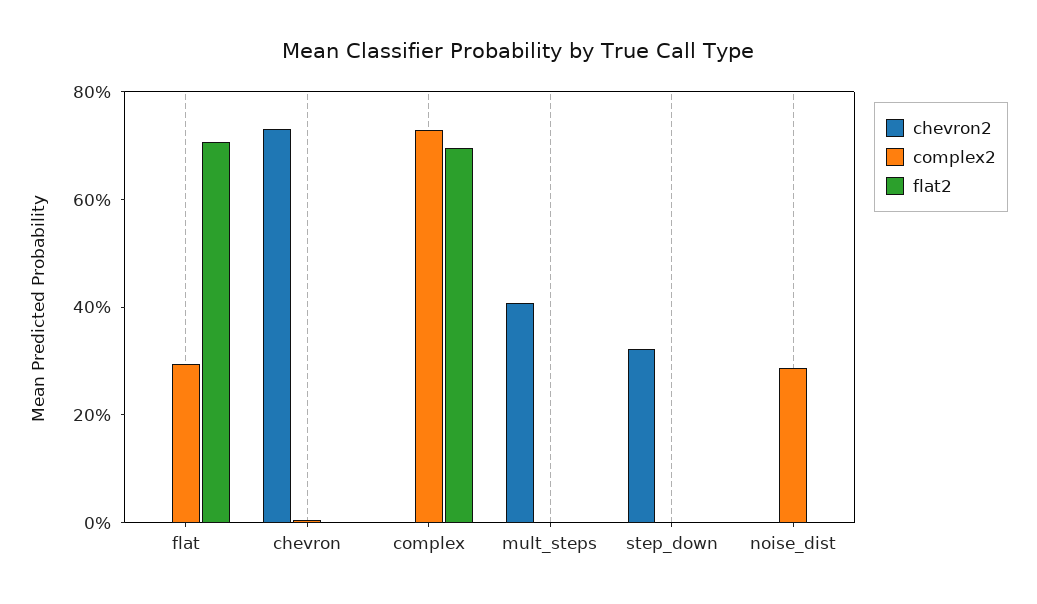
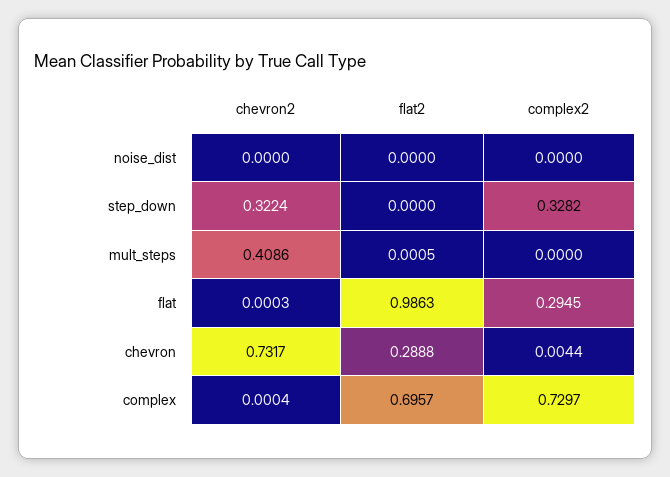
flat2, flat: 0.7 -> 0.9863
flat2, chevron: 0 -> 0.2888
complex2, step_down: 0 -> 0.3282
complex2, noise_dist: 0.3 -> 0

